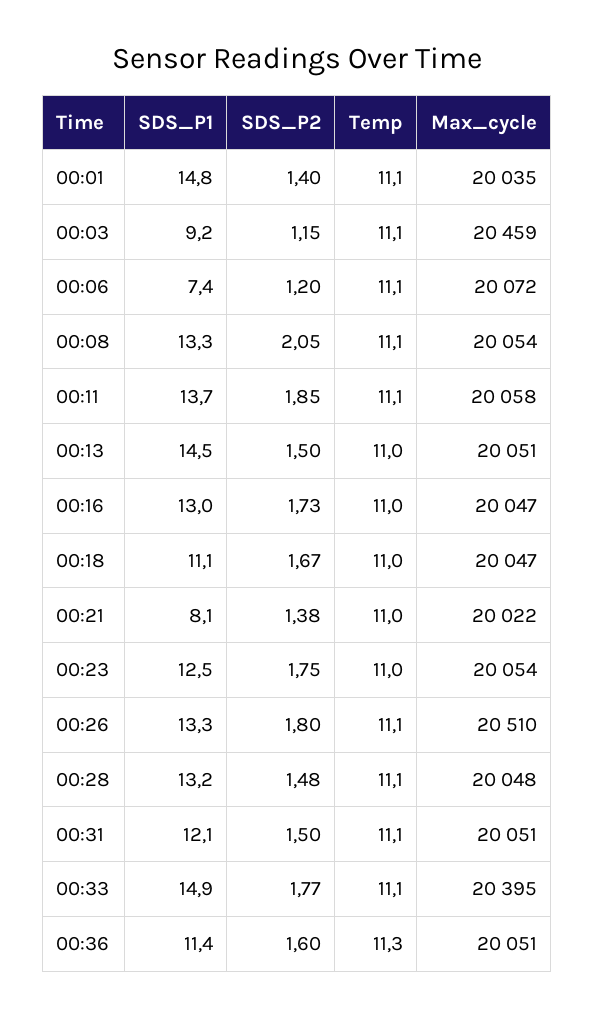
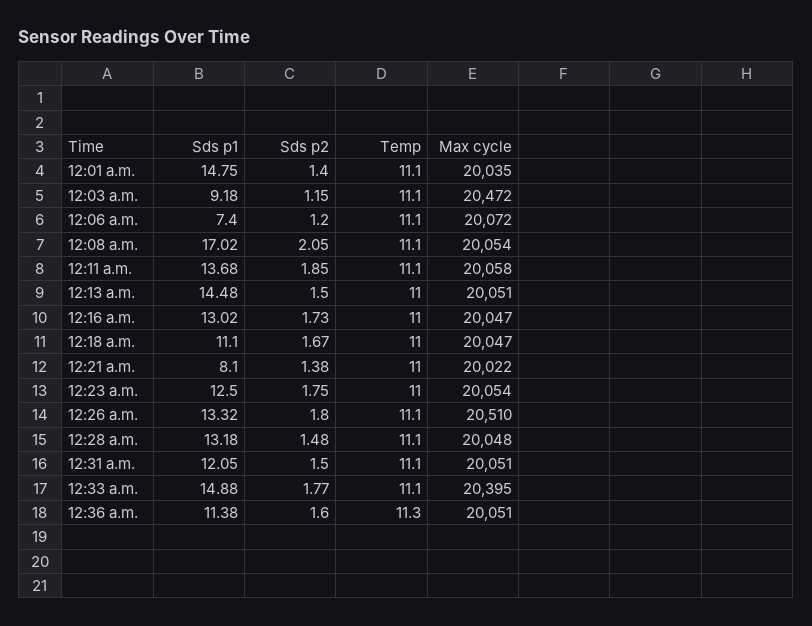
Max_cycle, 00:03: 20459 -> 20472
SDS_P1, 00:08: 13.3 -> 17.02

